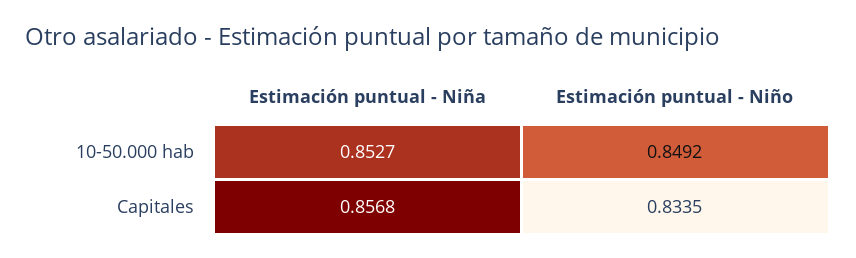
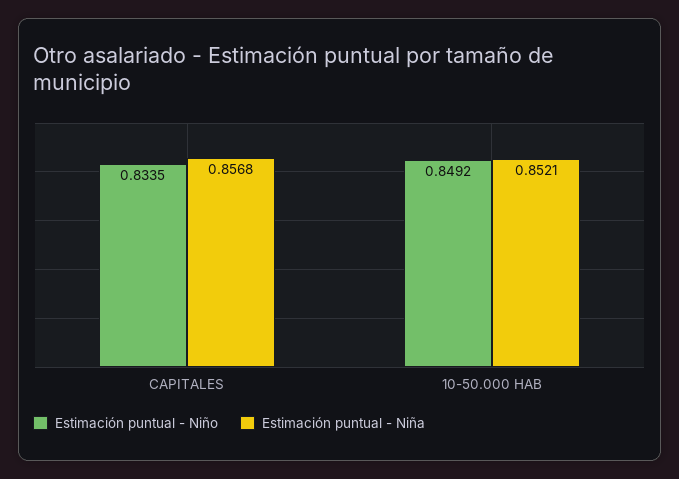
Estimación puntual - Niña, 10-50.000 hab: 0.8527 -> 0.8521

